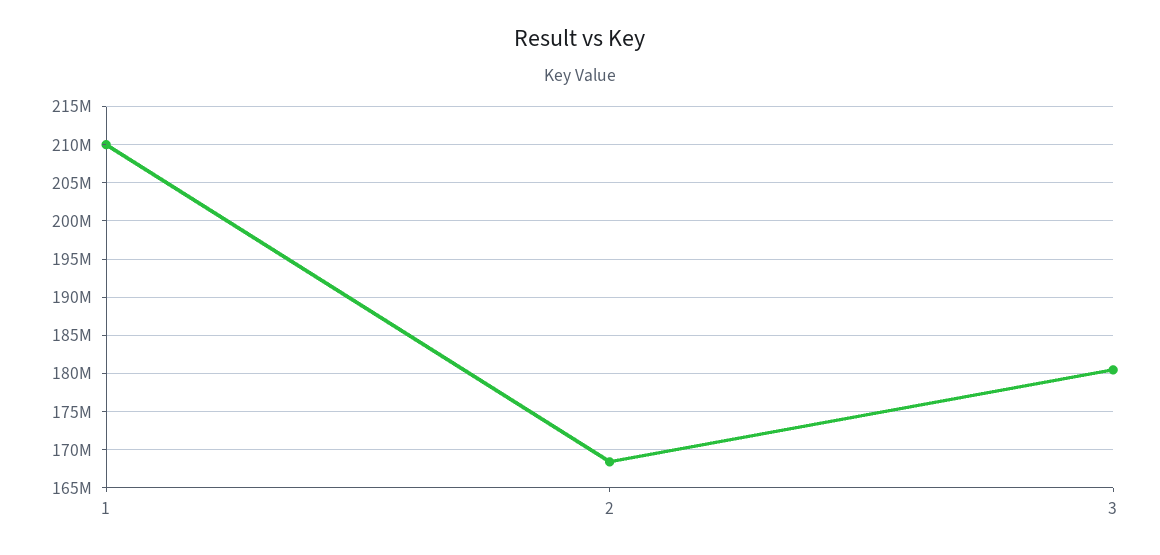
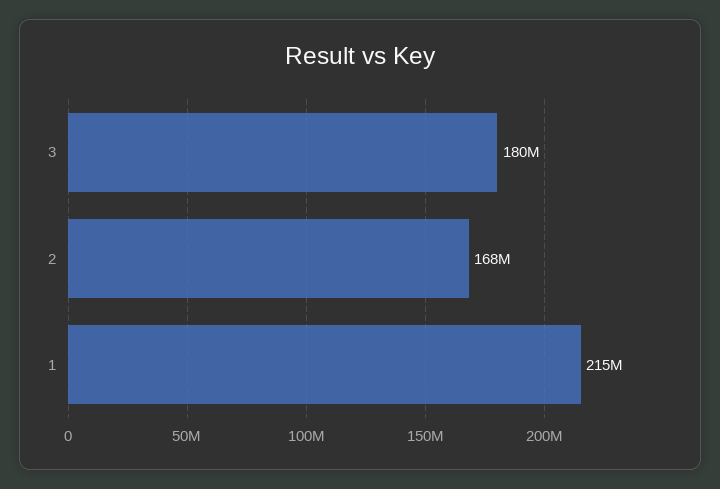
1: 210000000 -> 215000000

